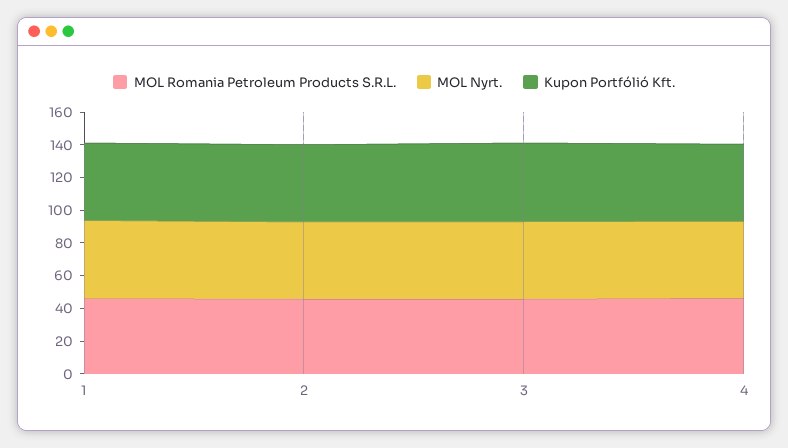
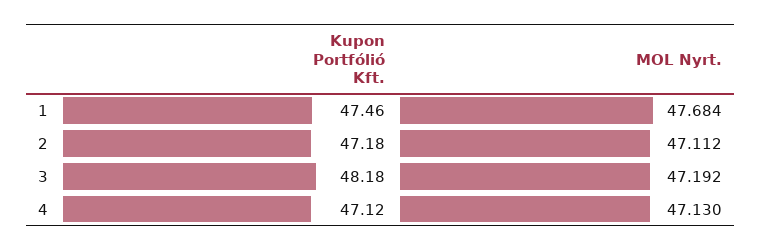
MOL Romania Petroleum Products S.R.L., 1: 45 -> none
MOL Romania Petroleum Products S.R.L., 2: 45 -> none
MOL Romania Petroleum Products S.R.L., 3: 45 -> none
MOL Romania Petroleum Products S.R.L., 4: 45 -> none

